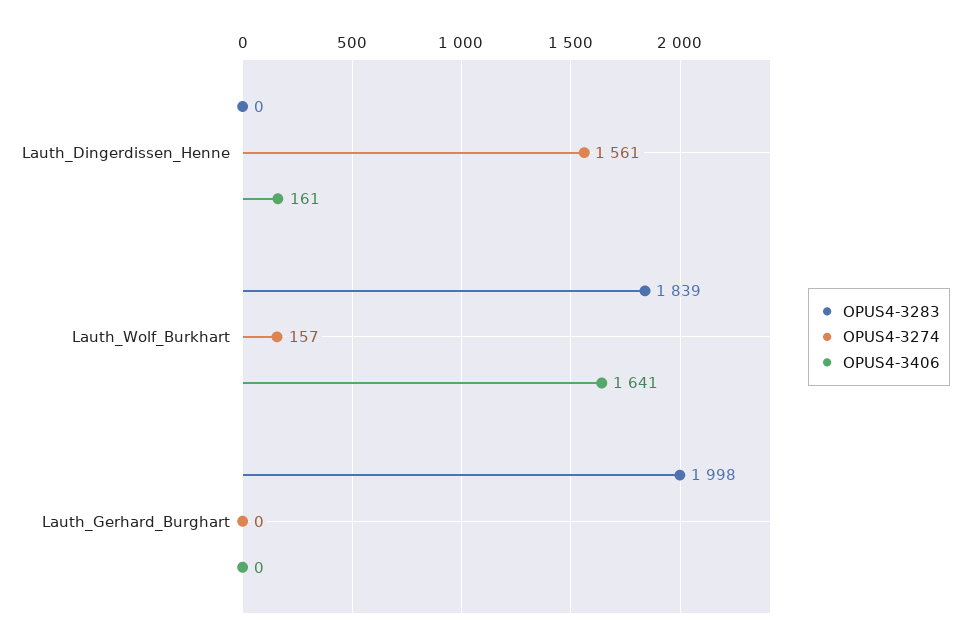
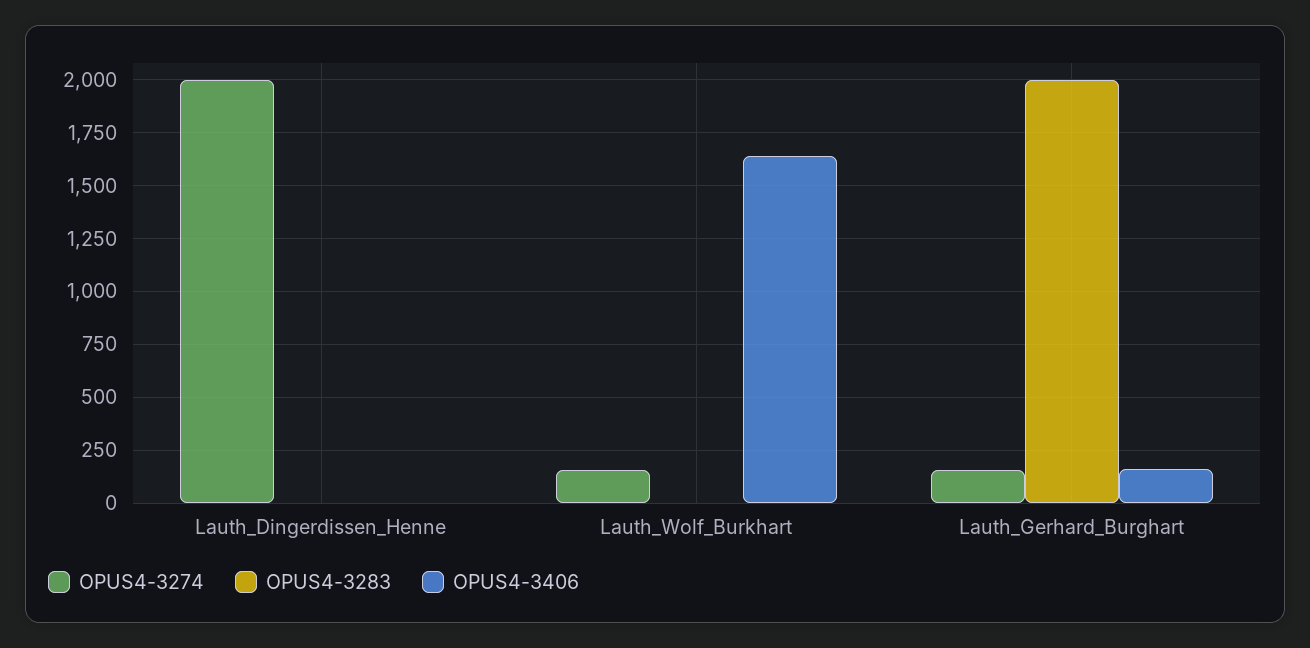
OPUS4-3274, Lauth_Dingerdissen_Henne: 1561 -> 2000
OPUS4-3406, Lauth_Dingerdissen_Henne: 161 -> 0
OPUS4-3283, Lauth_Wolf_Burkhart: 1839 -> 0
OPUS4-3274, Lauth_Gerhard_Burghart: 0 -> 150
OPUS4-3406, Lauth_Gerhard_Burghart: 0 -> 150

